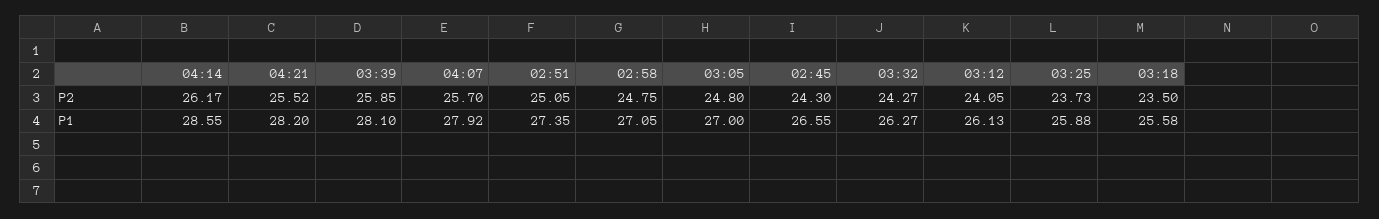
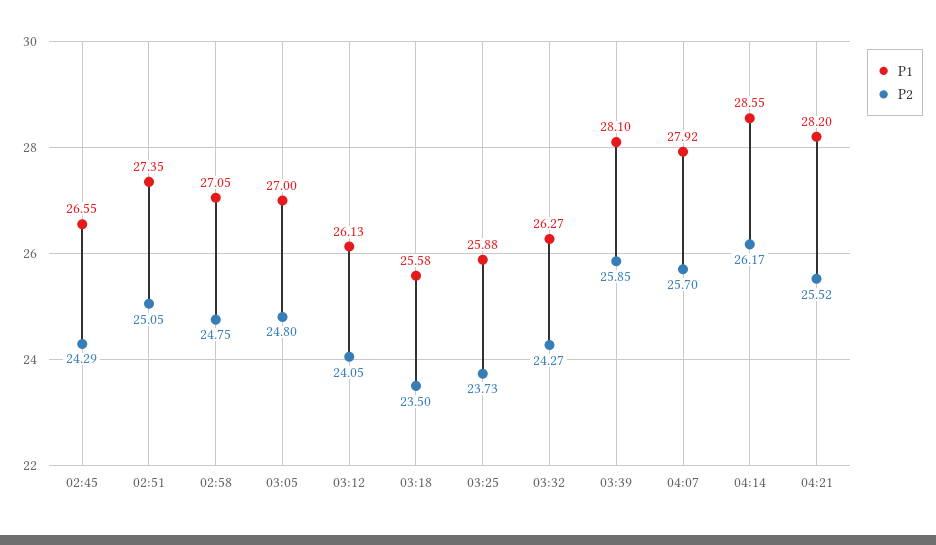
P2, 02:45: 24.3 -> 24.29

